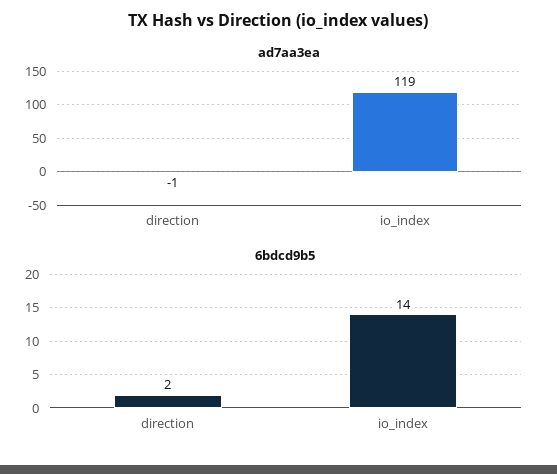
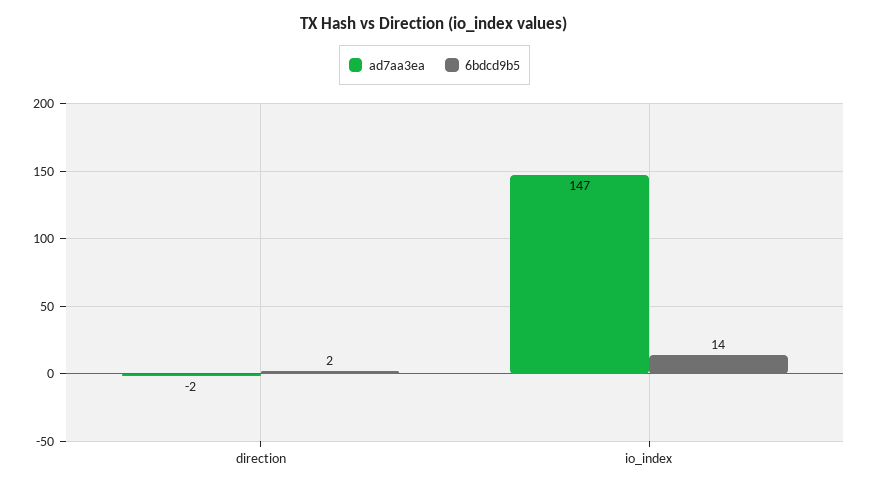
ad7aa3ea, direction: -1 -> -2
ad7aa3ea, io_index: 119 -> 147

